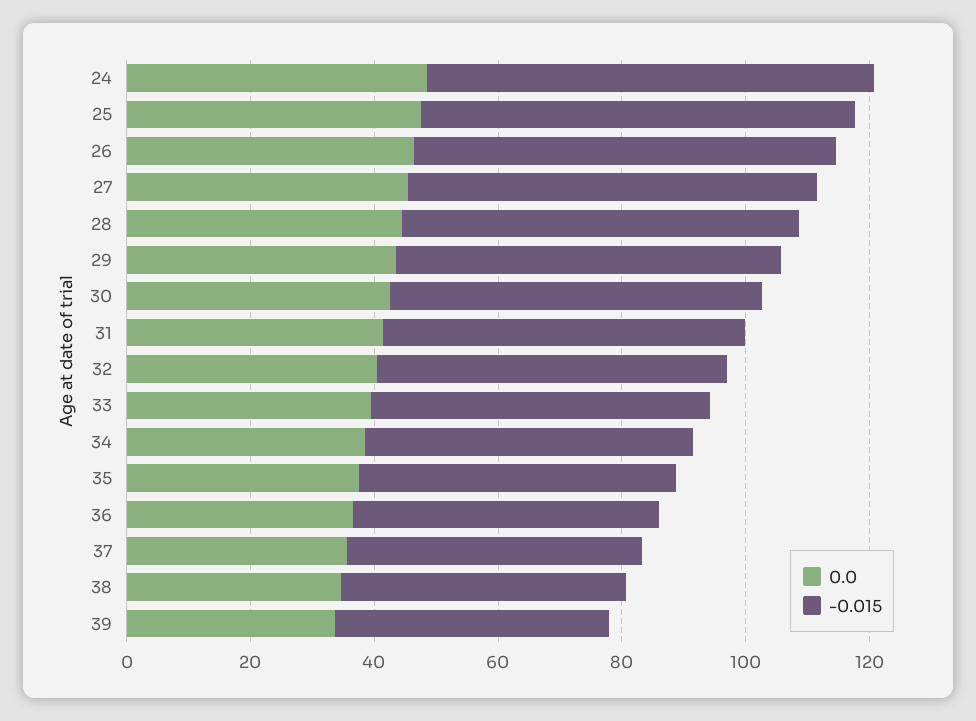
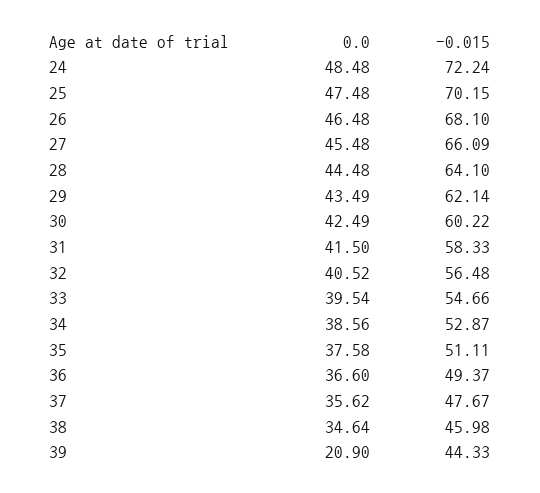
0.0, 39: 35 -> 20.9

